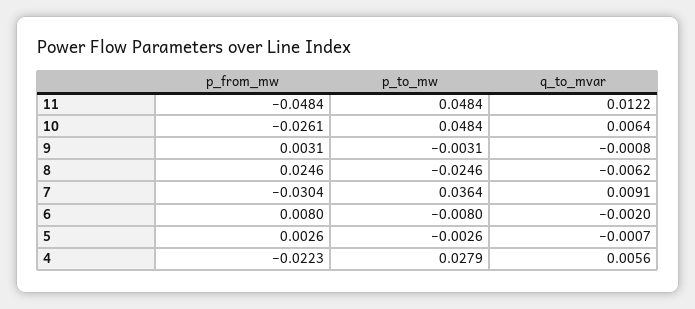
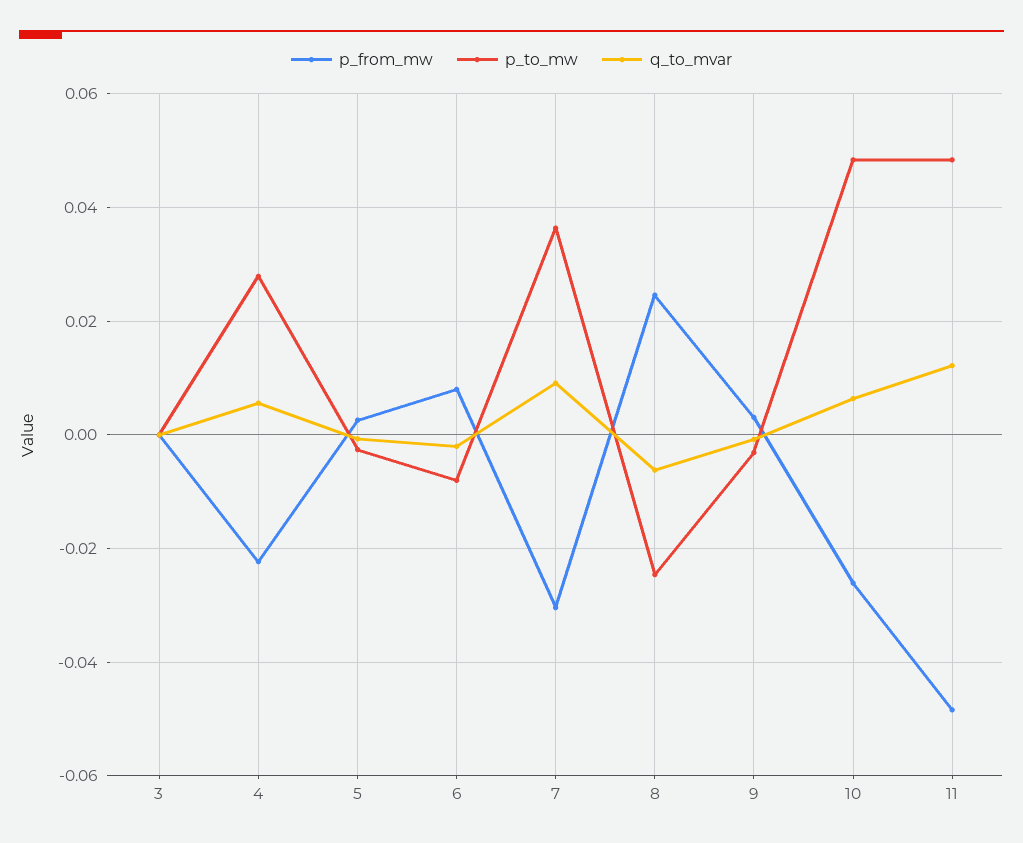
p_from_mw, 3: none -> 0
p_to_mw, 3: none -> 0
q_to_mvar, 3: none -> 0

